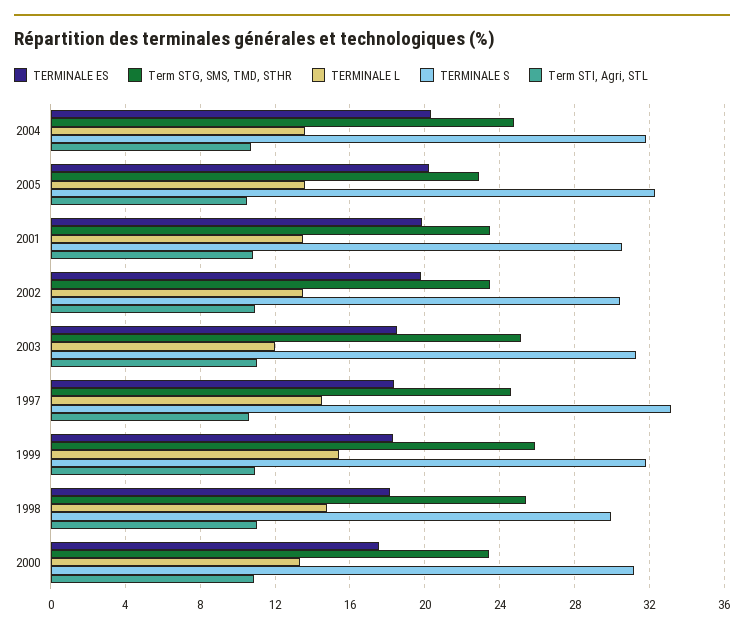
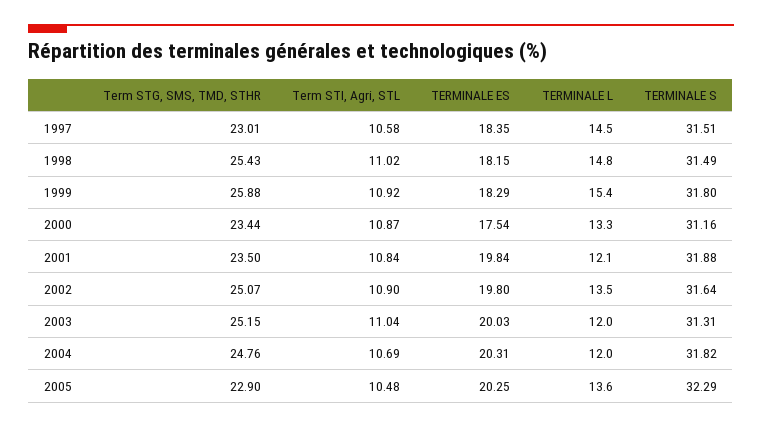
TERMINALE L, 2004: 13.5 -> 12
TERMINALE L, 2001: 13.5 -> 12.1
TERMINALE S, 2001: 30.5 -> 31.88
Term STG, SMS, TMD, STHR, 2002: 23.5 -> 25.07
TERMINALE S, 2002: 30.5 -> 31.64
TERMINALE ES, 2003: 18.5 -> 20.03
Term STG, SMS, TMD, STHR, 1997: 24.5 -> 23.01
TERMINALE S, 1997: 33 -> 31.51
TERMINALE S, 1998: 30 -> 31.49

